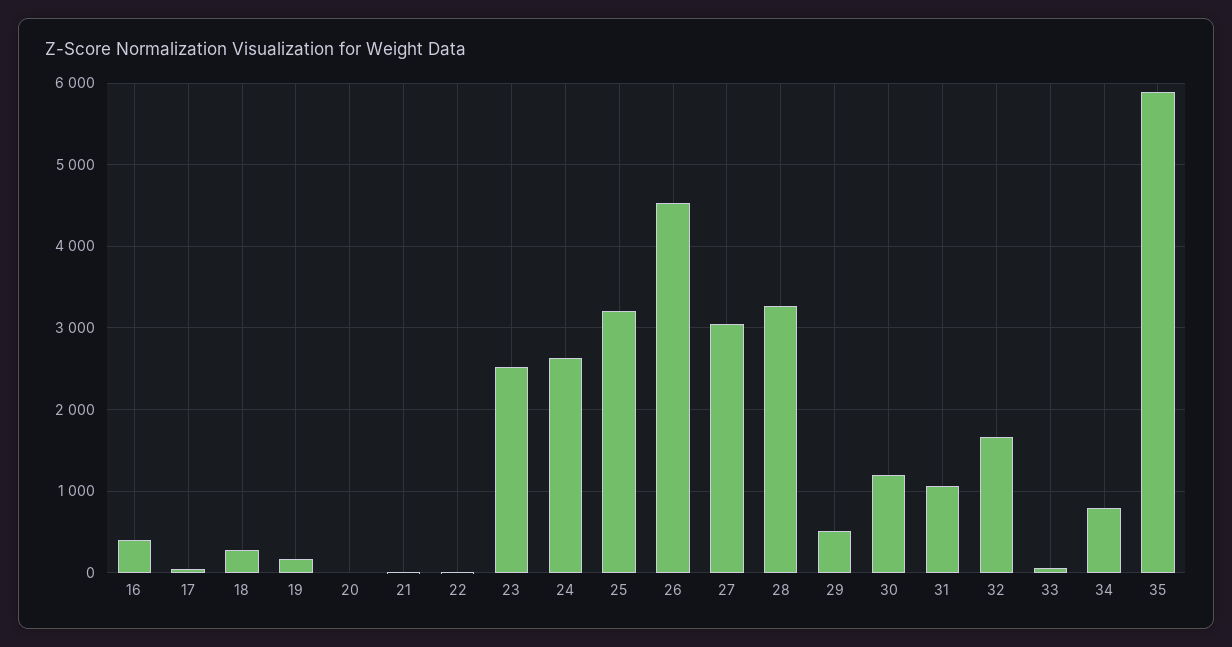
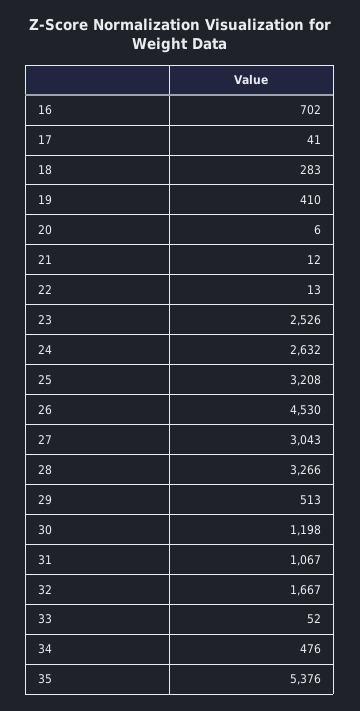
16: 400 -> 702
19: 200 -> 410
34: 800 -> 476
35: 5900 -> 5376

